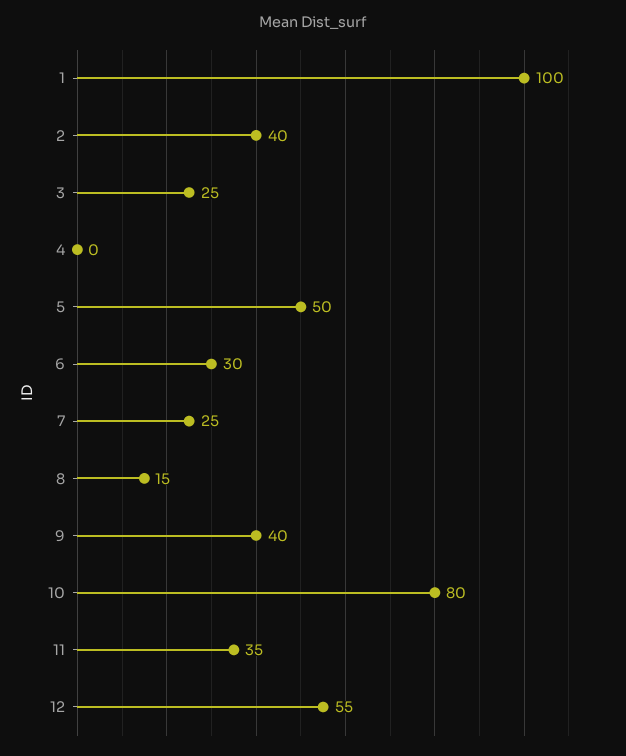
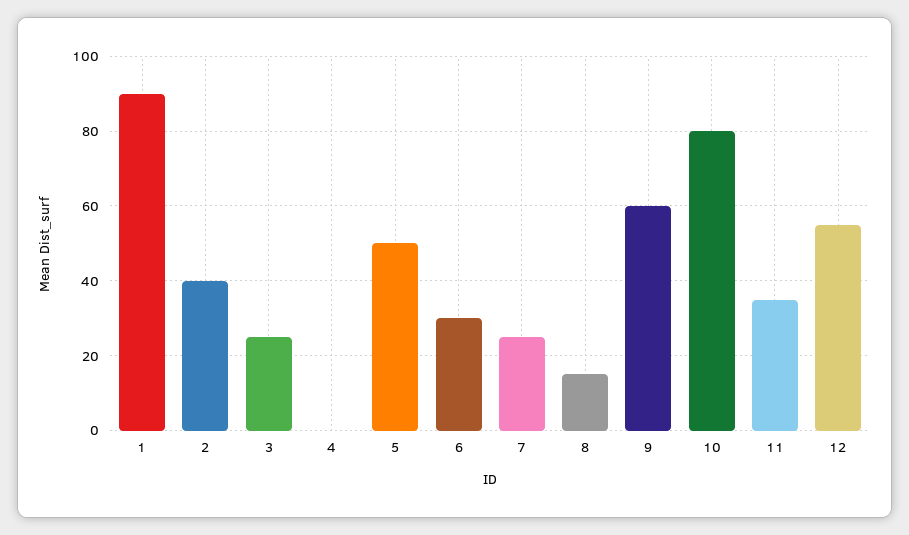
1: 100 -> 90
9: 40 -> 60

